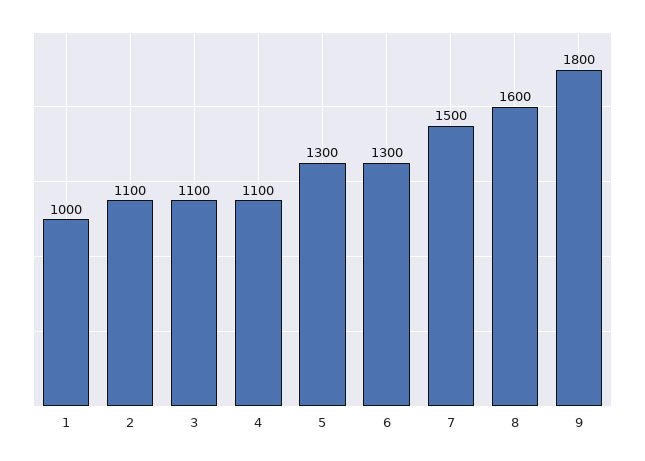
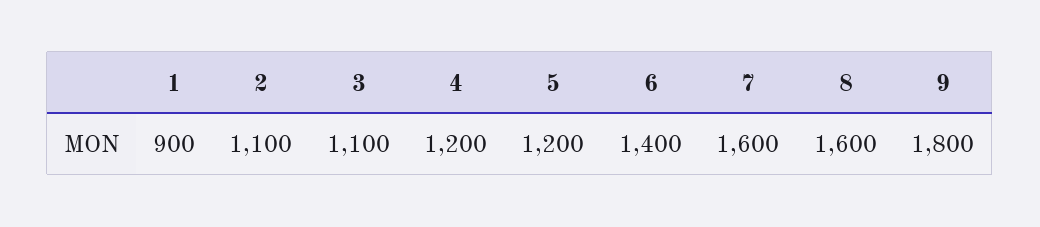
1: 1000 -> 900
4: 1100 -> 1200
5: 1300 -> 1200
6: 1300 -> 1400
7: 1500 -> 1600

